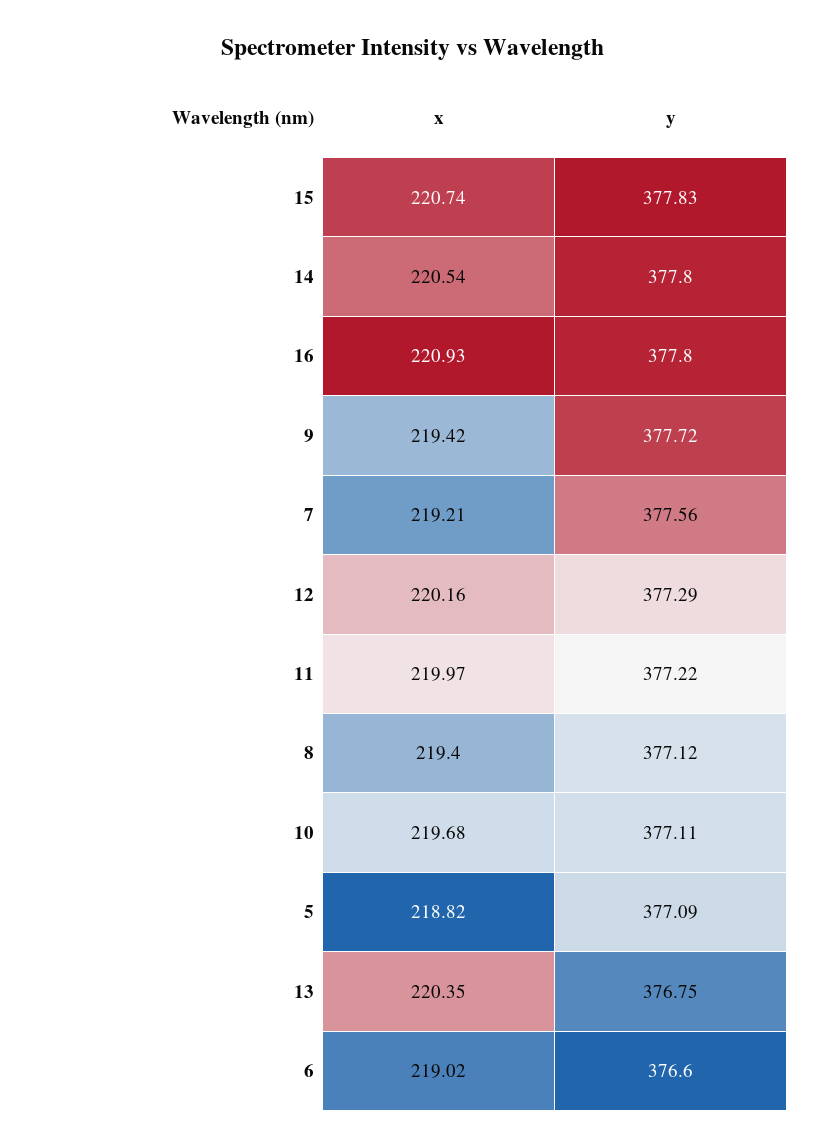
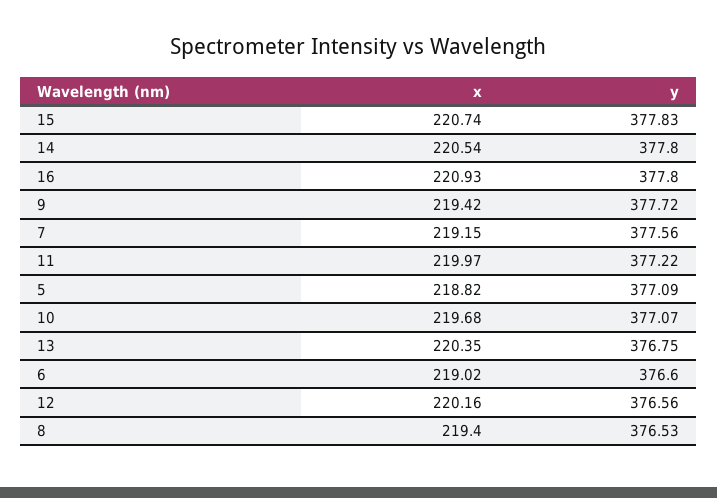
x, 7: 219.21 -> 219.15
y, 12: 377.29 -> 376.56
y, 8: 377.12 -> 376.53
y, 10: 377.11 -> 377.07

